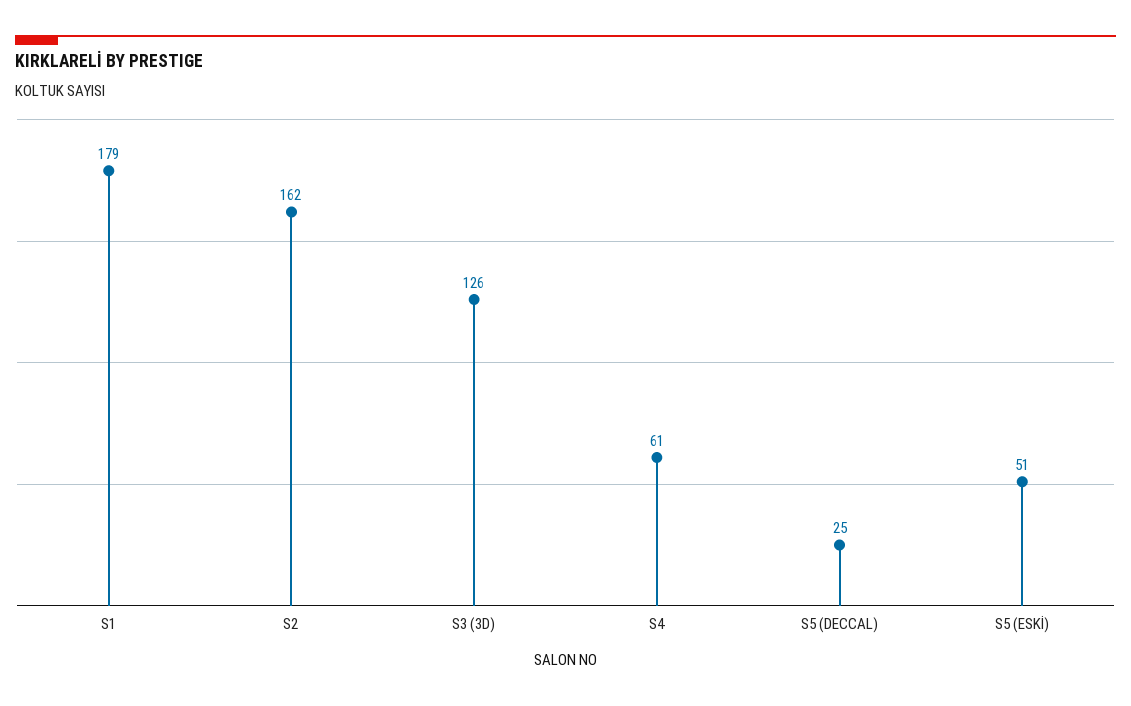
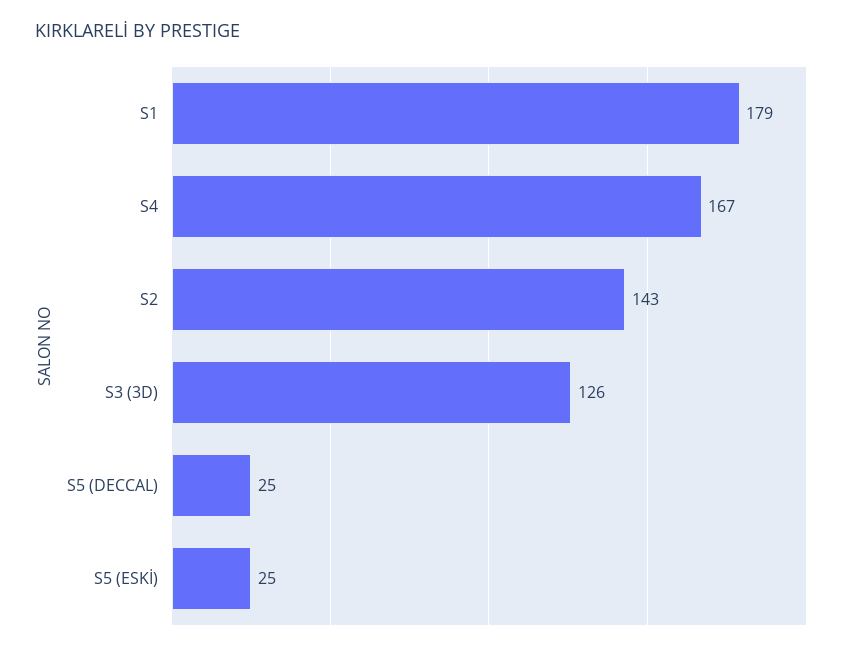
S2: 162 -> 143
S4: 61 -> 167
S5 (ESKİ): 51 -> 25

